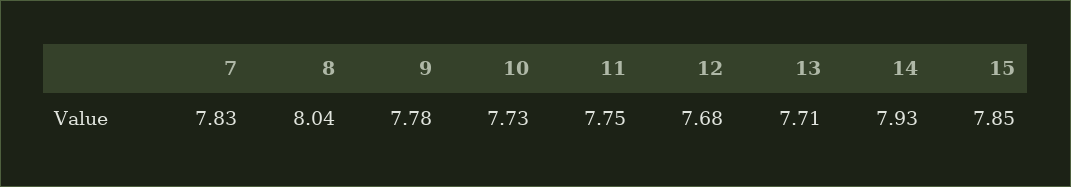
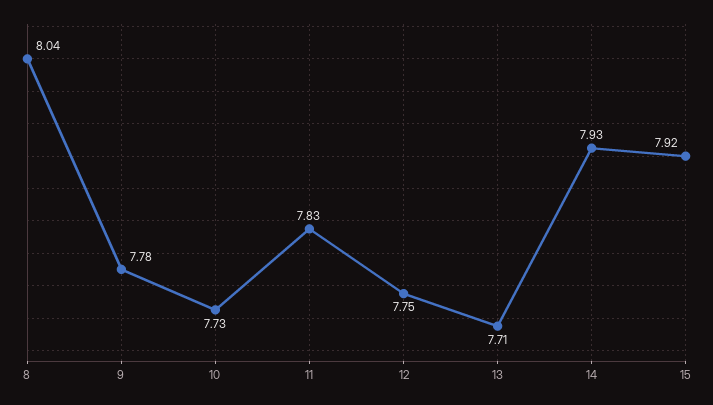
7: 7.83 -> none
11: 7.75 -> 7.83
12: 7.68 -> 7.75
15: 7.85 -> 7.92

